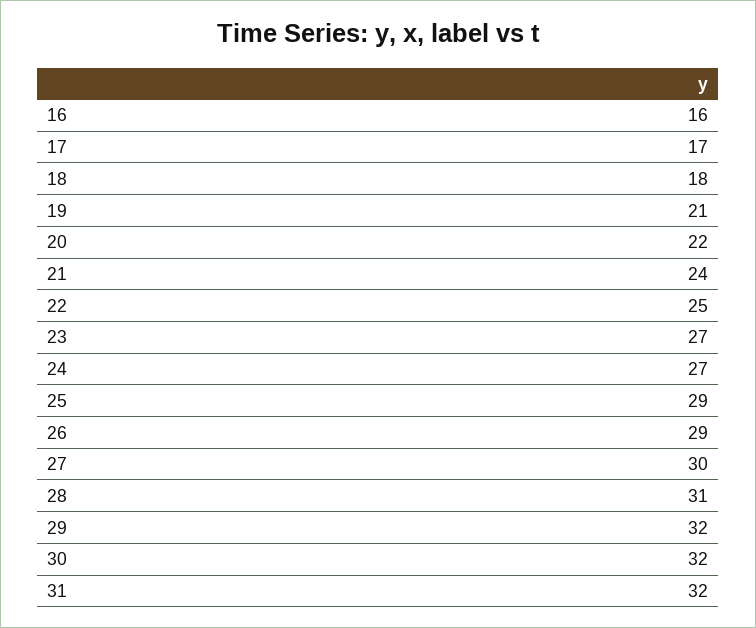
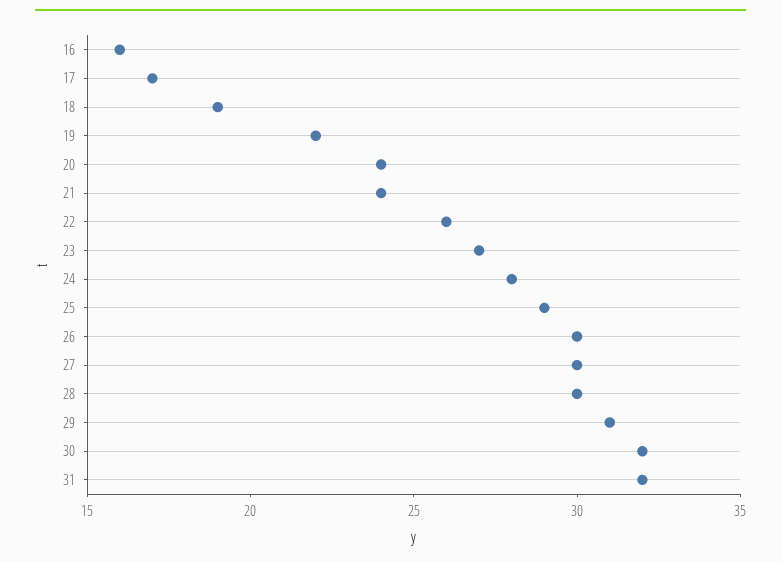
18: 18 -> 19
19: 21 -> 22
20: 22 -> 24
22: 25 -> 26
24: 27 -> 28
26: 29 -> 30
28: 31 -> 30
29: 32 -> 31

